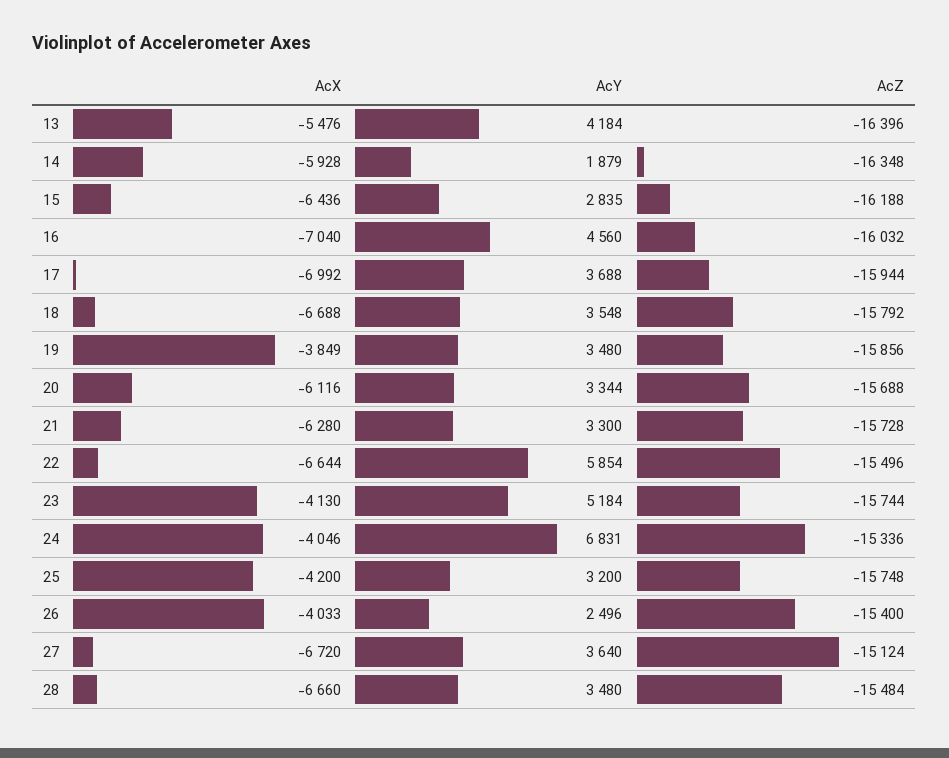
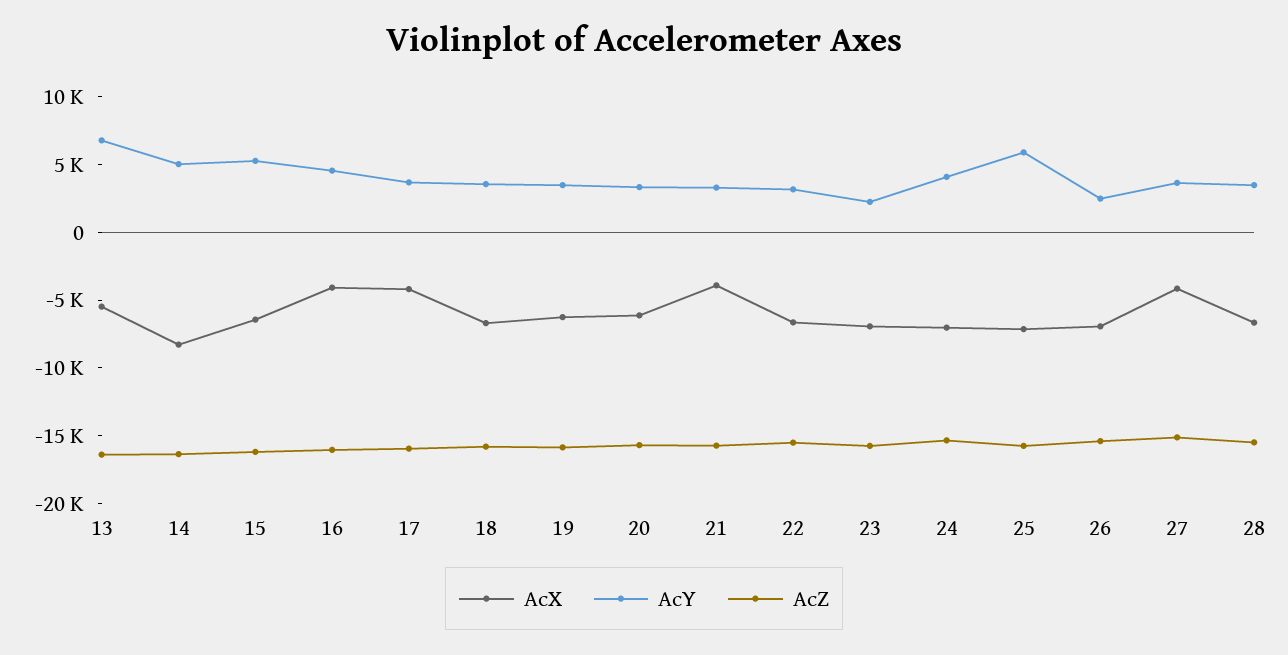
AcY, 13: 4184 -> 7000
AcX, 14: -5928 -> -8000
AcY, 14: 1879 -> 5000
AcY, 15: 2835 -> 5000
AcX, 16: -7040 -> -4000
AcX, 17: -6992 -> -4000
AcX, 19: -3849 -> -6000
AcX, 21: -6280 -> -4000
AcY, 22: 5854 -> 3000
AcX, 23: -4130 -> -7000
AcY, 23: 5184 -> 2000
AcX, 24: -4046 -> -7000
AcY, 24: 6831 -> 4000
AcX, 25: -4200 -> -7000
AcY, 25: 3200 -> 6000
AcX, 26: -4033 -> -7000
AcX, 27: -6720 -> -4000

